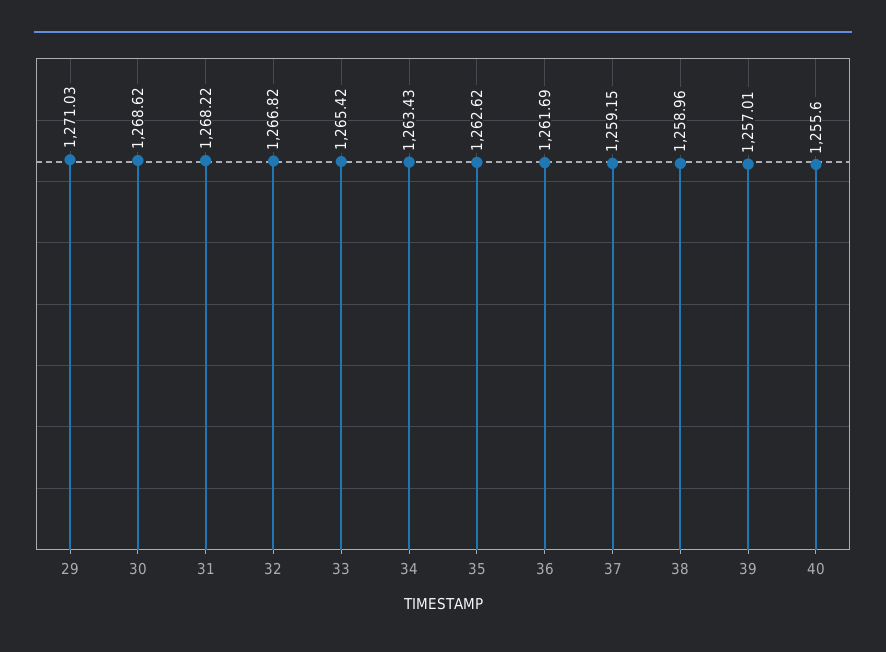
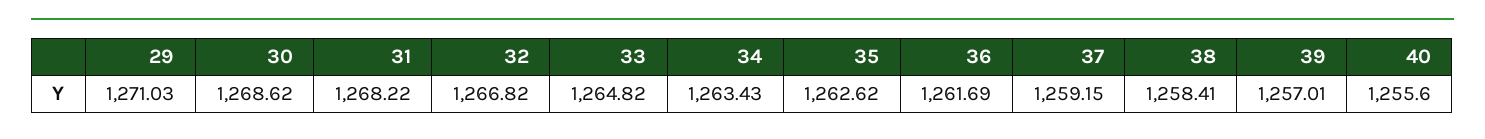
33: 1265.42 -> 1264.82
38: 1258.96 -> 1258.41

